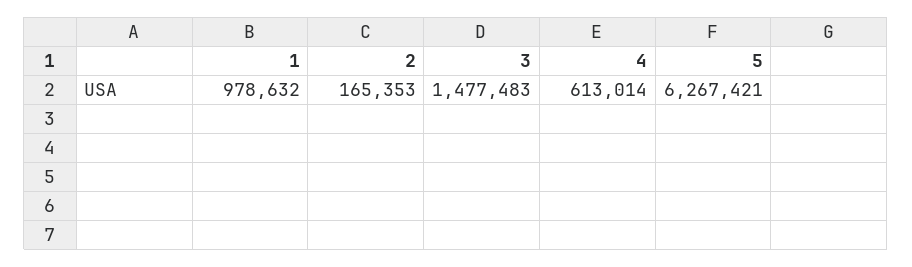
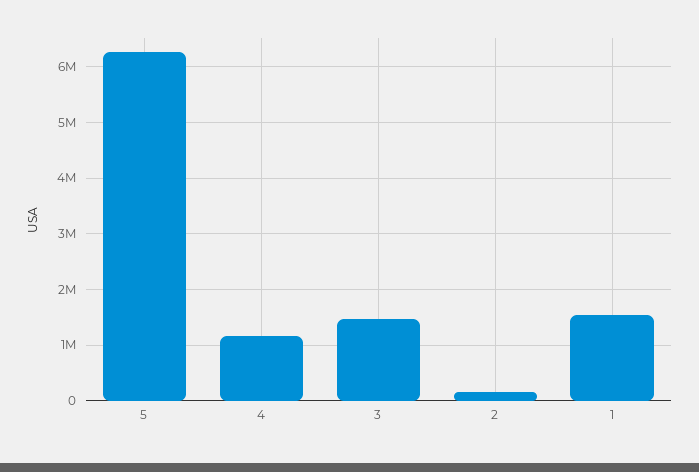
1: 978632 -> 1600000
4: 613014 -> 1200000

